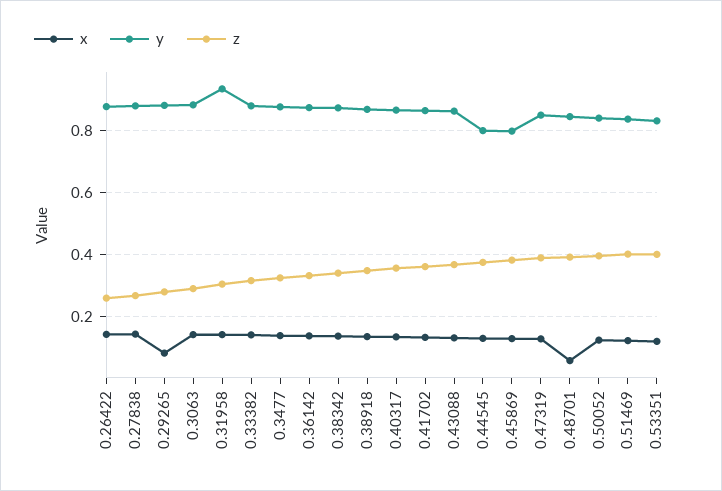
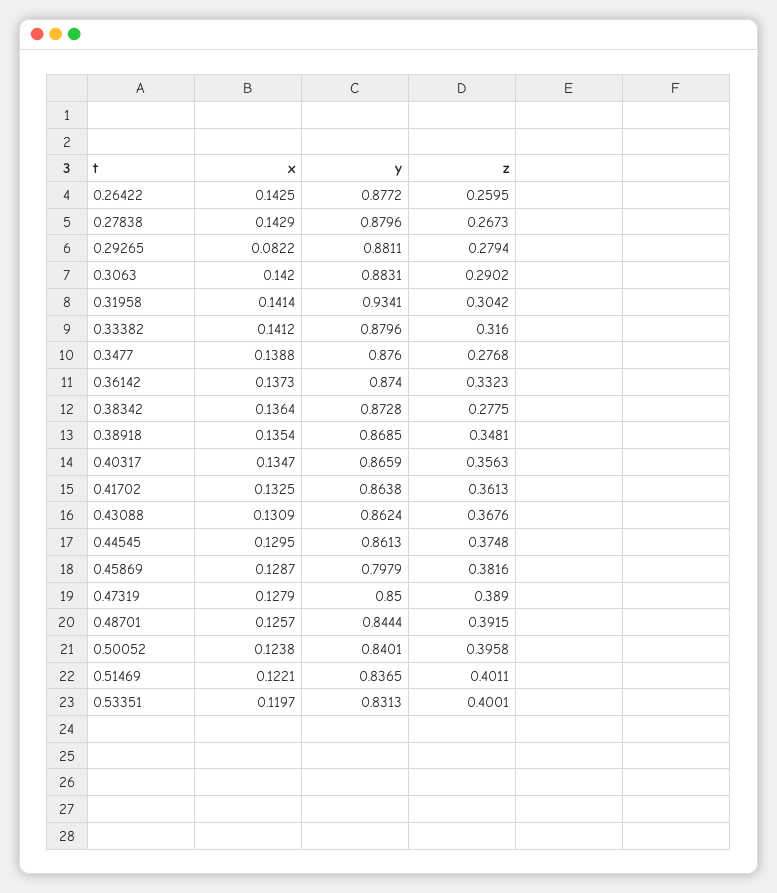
z, 0.3477: 0.32 -> 0.2768
z, 0.38342: 0.34 -> 0.2775
y, 0.44545: 0.8 -> 0.8613
x, 0.48701: 0.06 -> 0.1257

